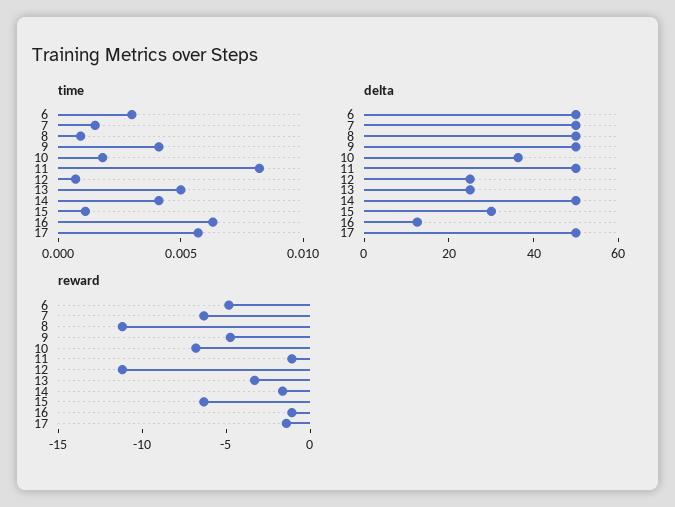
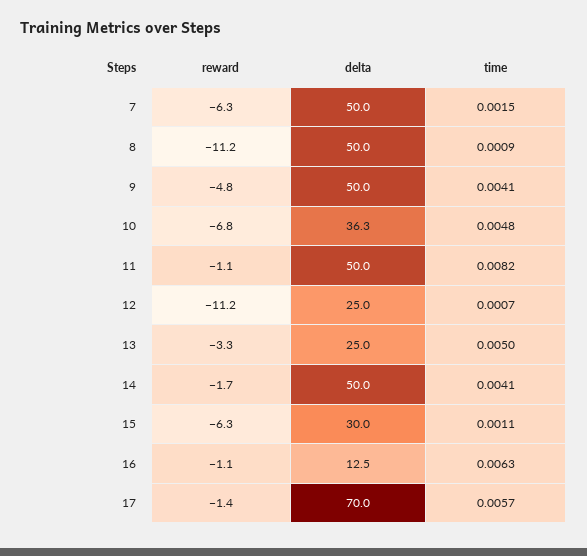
time, 6: 0.003 -> none
time, 10: 0.002 -> 0.0048
delta, 6: 50 -> none
delta, 17: 50 -> 70
reward, 6: -5 -> none

